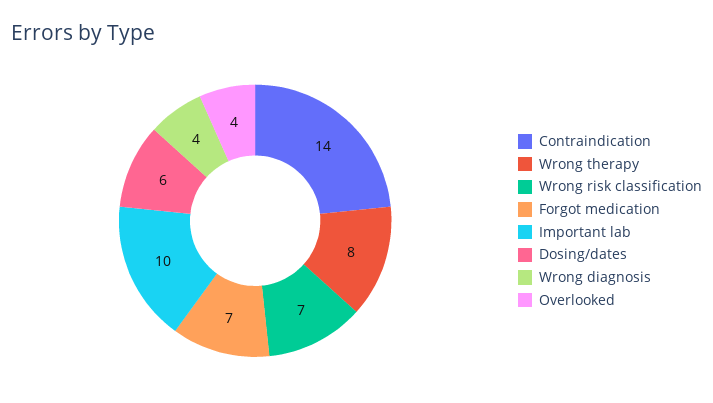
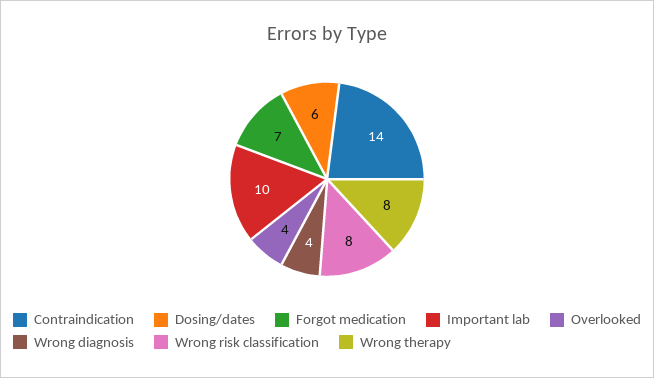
Wrong risk classification: 7 -> 8

